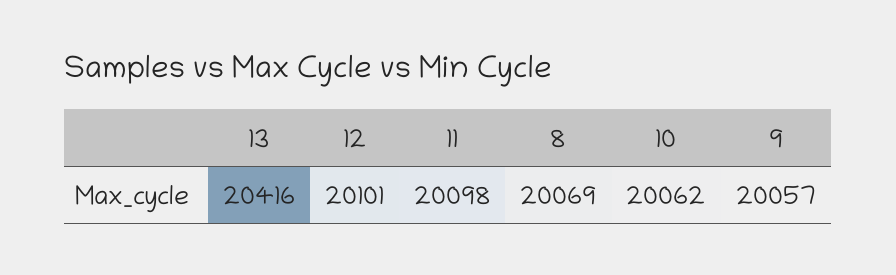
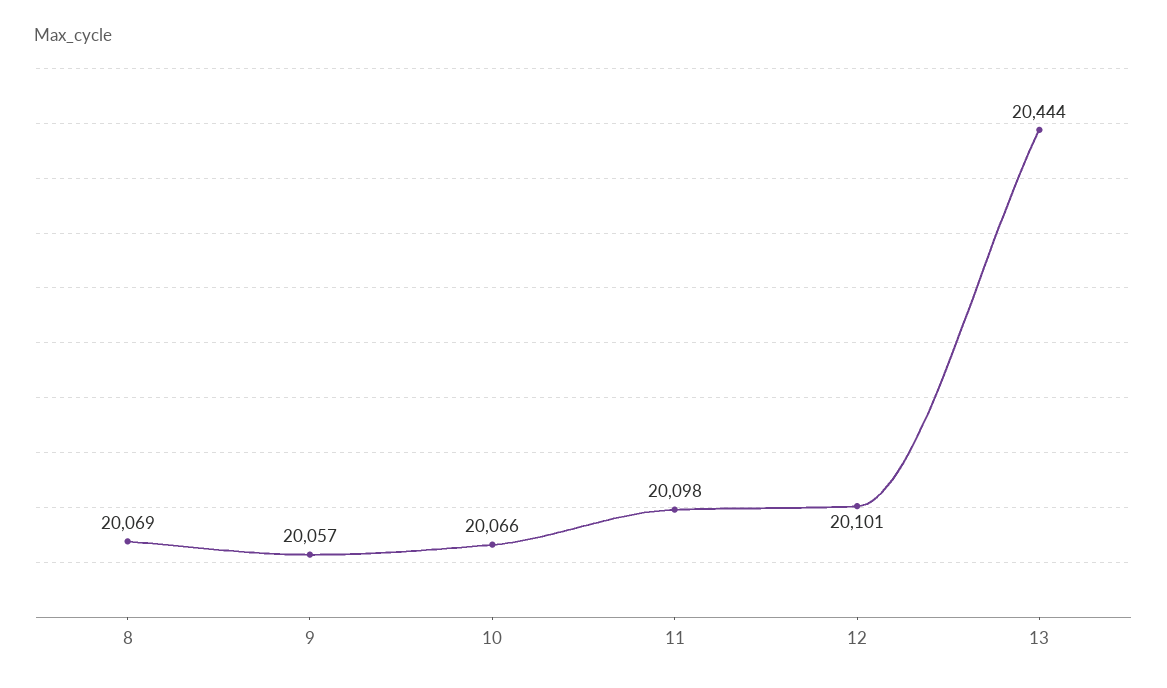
13: 20416 -> 20444
10: 20062 -> 20066

